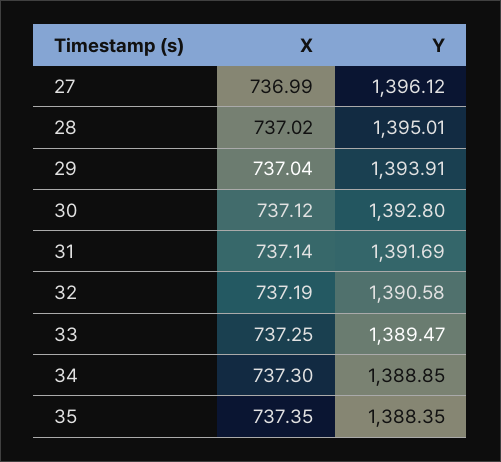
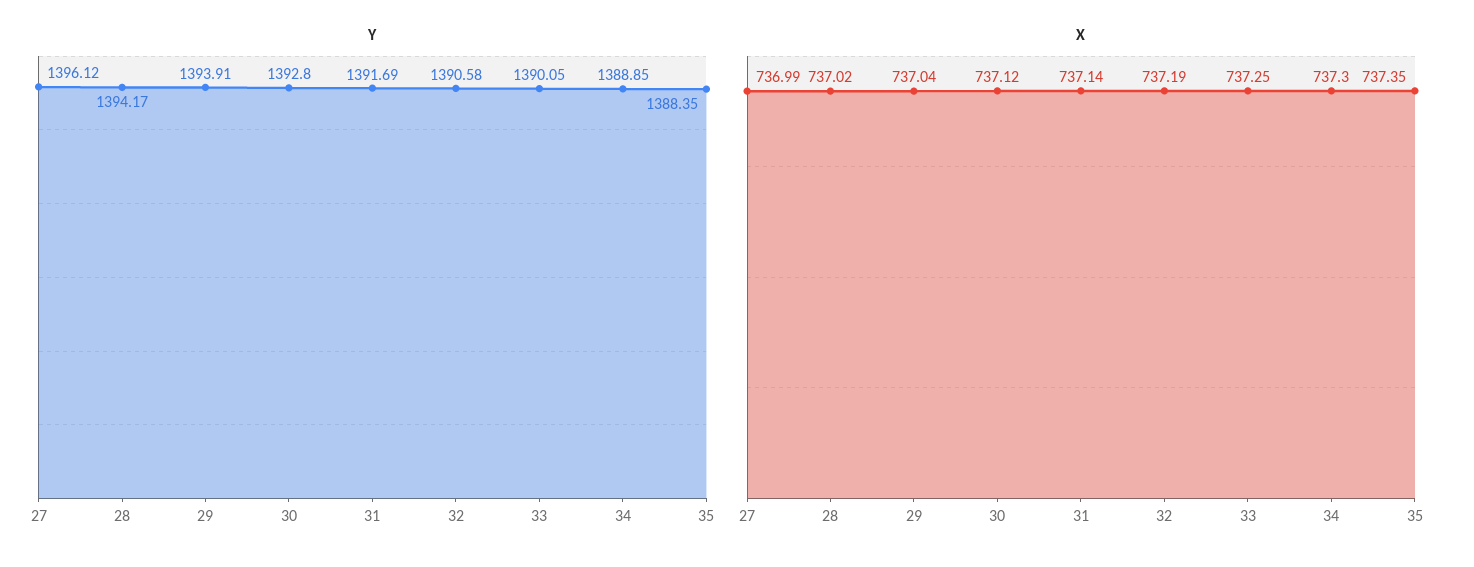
Y, 28: 1395.01 -> 1394.17
Y, 33: 1389.47 -> 1390.05

